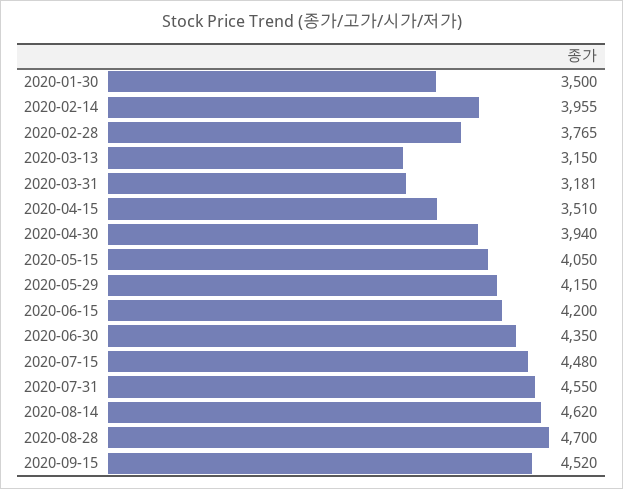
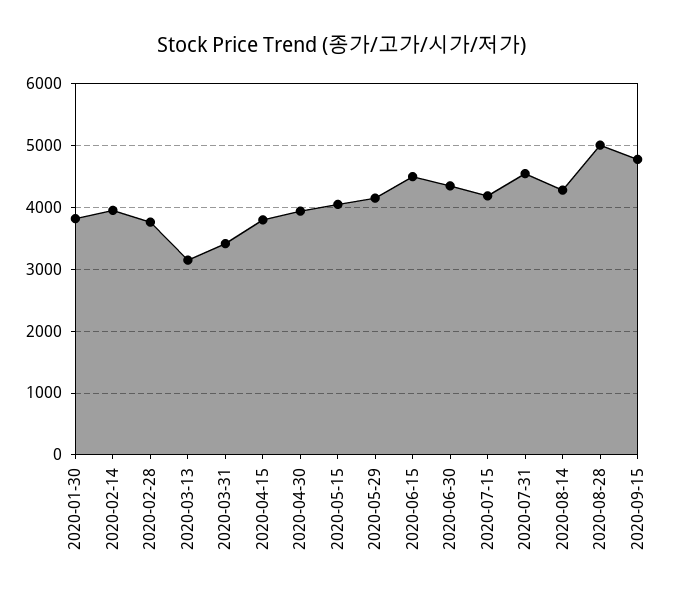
2020-01-30: 3500 -> 3800
2020-03-31: 3181 -> 3400
2020-04-15: 3510 -> 3800
2020-06-15: 4200 -> 4500
2020-07-15: 4480 -> 4200
2020-08-14: 4620 -> 4300
2020-08-28: 4700 -> 5000
2020-09-15: 4520 -> 4800

